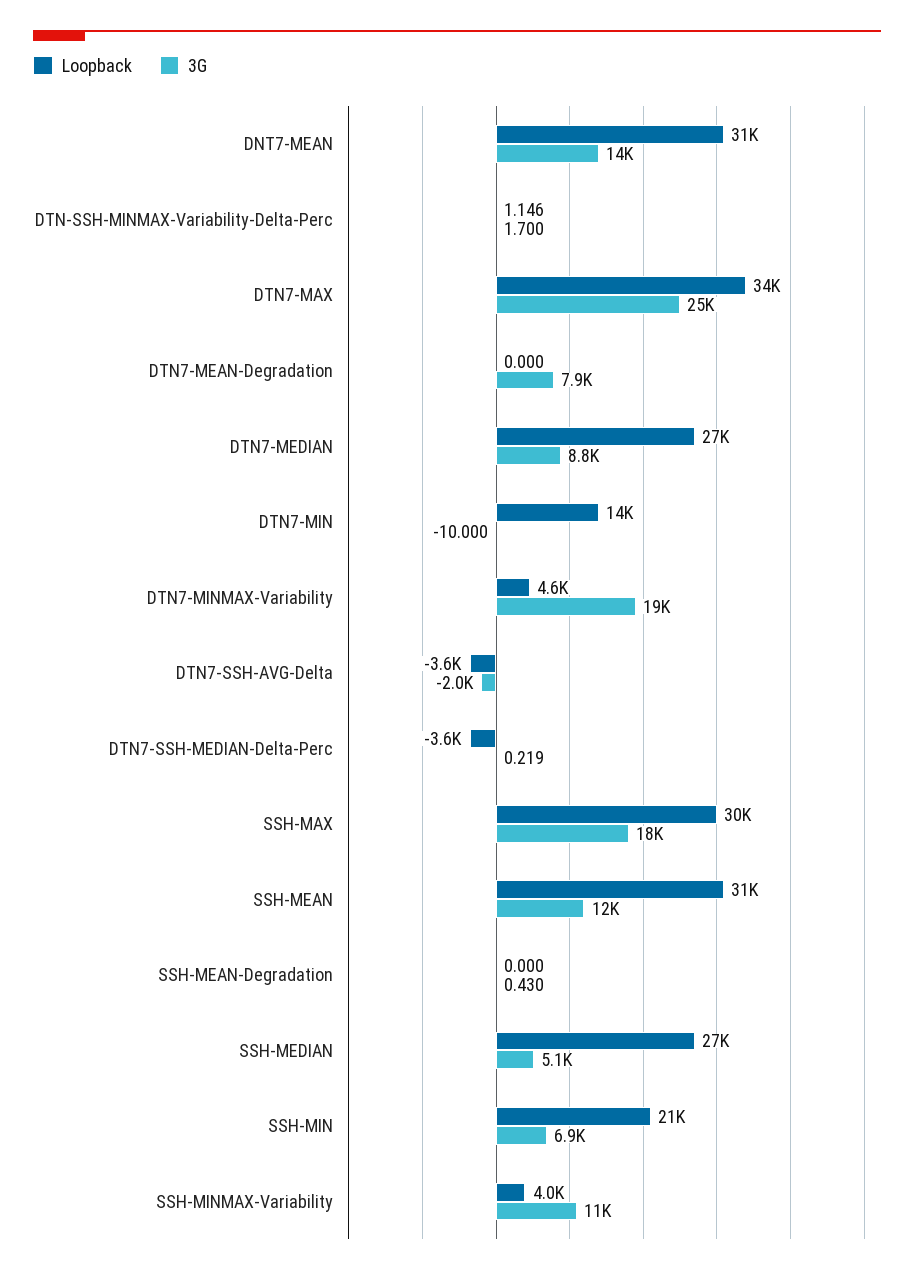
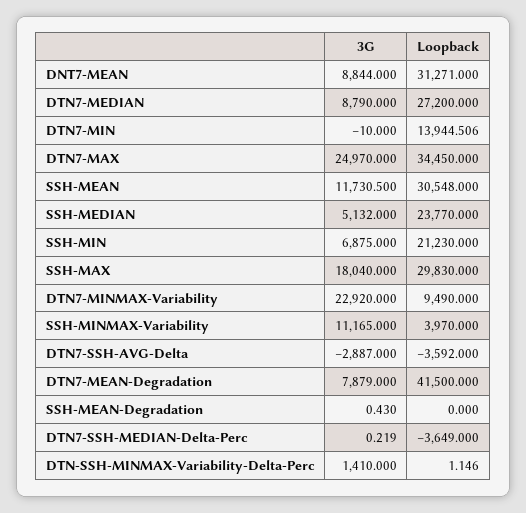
3G, DNT7-MEAN: 14000 -> 8844
3G, DTN-SSH-MINMAX-Variability-Delta-Perc: 1.7 -> 1410
Loopback, DTN7-MEAN-Degradation: 0 -> 41500
Loopback, DTN7-MINMAX-Variability: 4600 -> 9490
3G, DTN7-MINMAX-Variability: 19000 -> 22920
3G, DTN7-SSH-AVG-Delta: -2000 -> -2887
Loopback, SSH-MEDIAN: 27000 -> 23770

